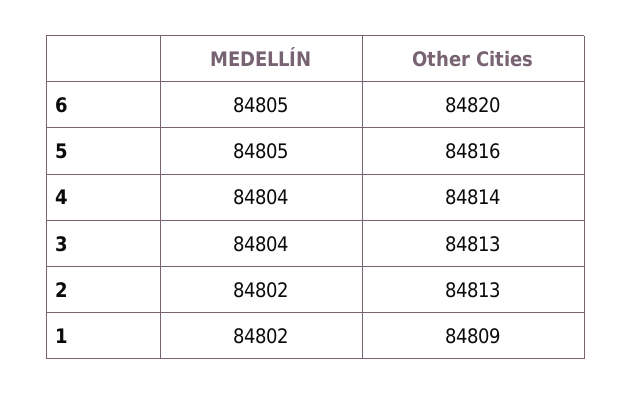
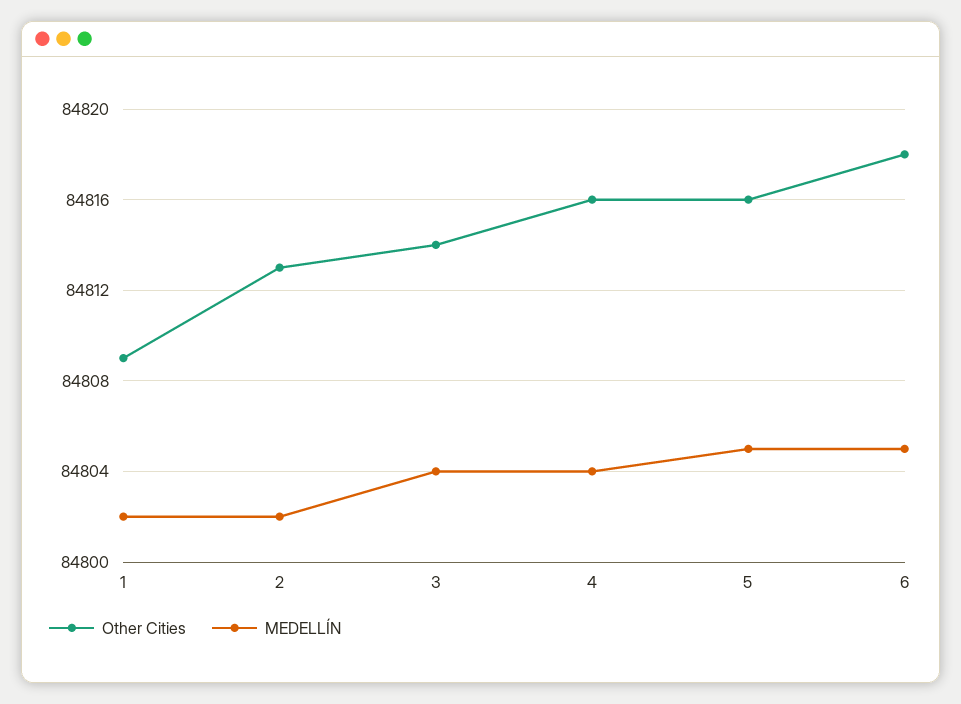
Other Cities, 6: 84820 -> 84818
Other Cities, 4: 84814 -> 84816
Other Cities, 3: 84813 -> 84814

